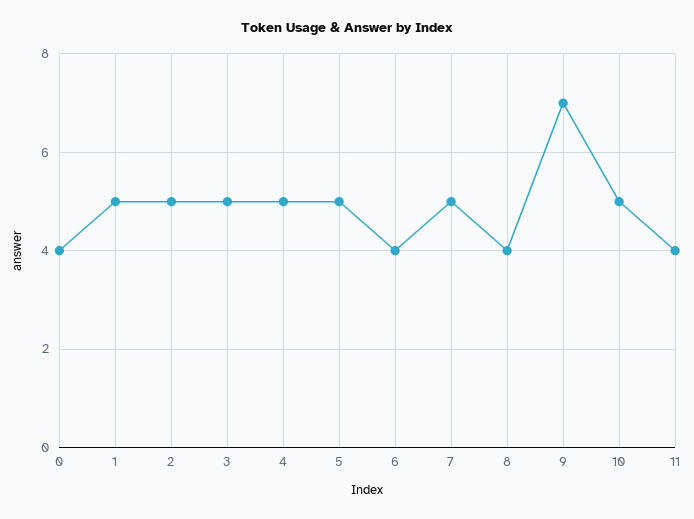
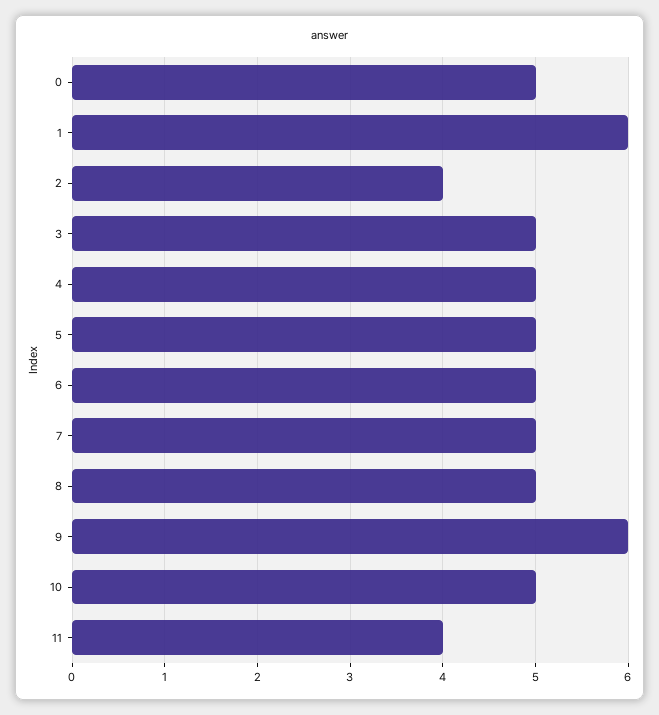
0: 4 -> 5
1: 5 -> 6
2: 5 -> 4
6: 4 -> 5
8: 4 -> 5
9: 7 -> 6

